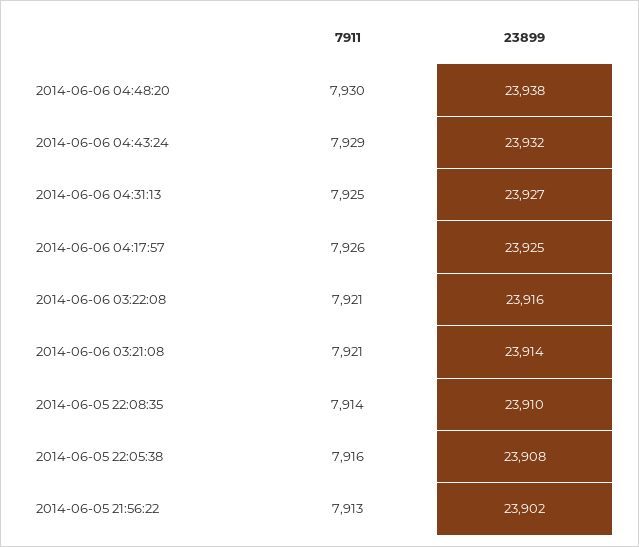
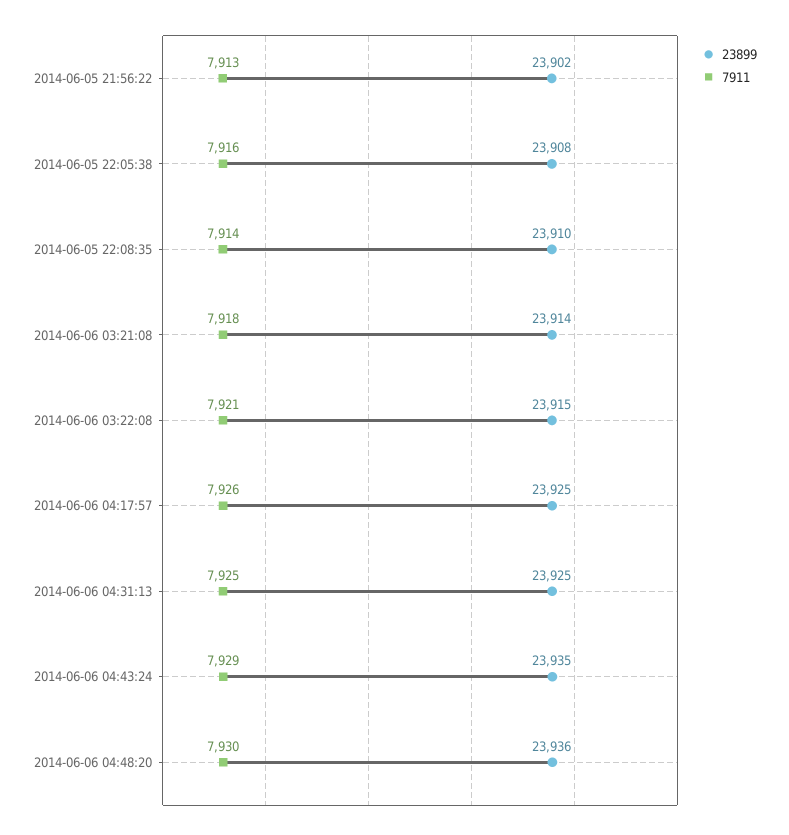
23899, 2014-06-06 04:48:20: 23938 -> 23936
23899, 2014-06-06 04:43:24: 23932 -> 23935
23899, 2014-06-06 04:31:13: 23927 -> 23925
23899, 2014-06-06 03:22:08: 23916 -> 23915
7911, 2014-06-06 03:21:08: 7921 -> 7918

